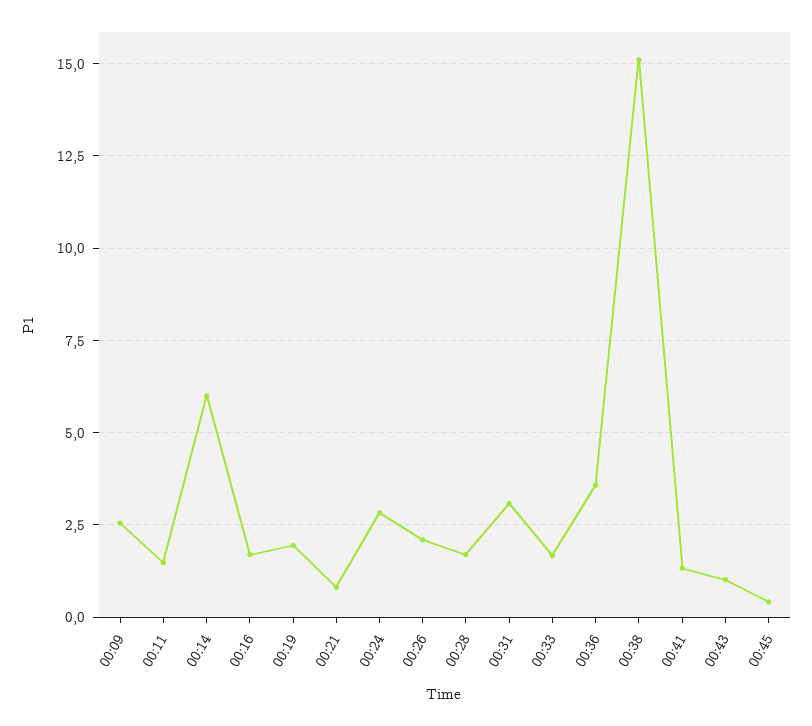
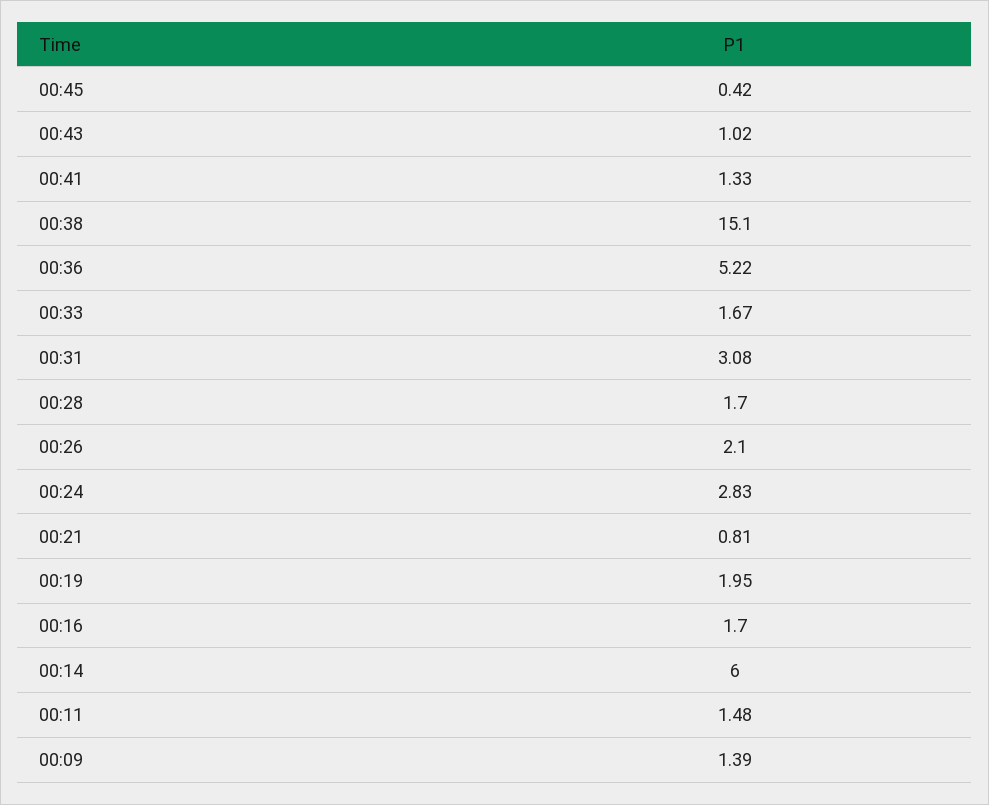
00:09: 2.5 -> 1.39
00:36: 3.5 -> 5.22

